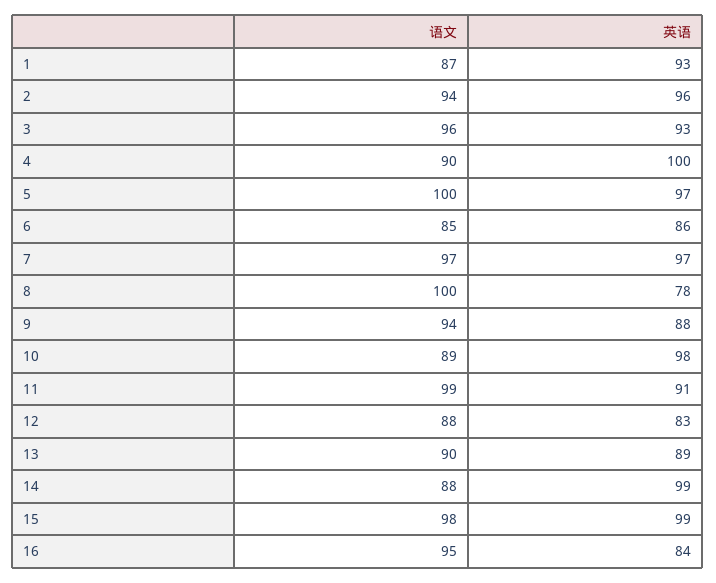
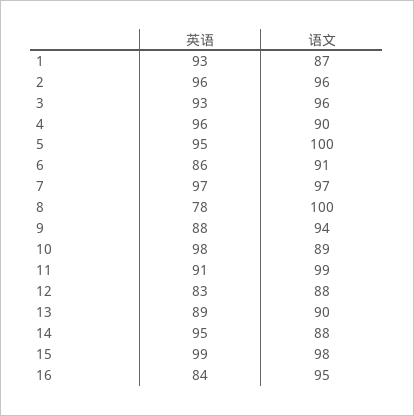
语文, 2: 94 -> 96
英语, 4: 100 -> 96
英语, 5: 97 -> 95
语文, 6: 85 -> 91
英语, 14: 99 -> 95

